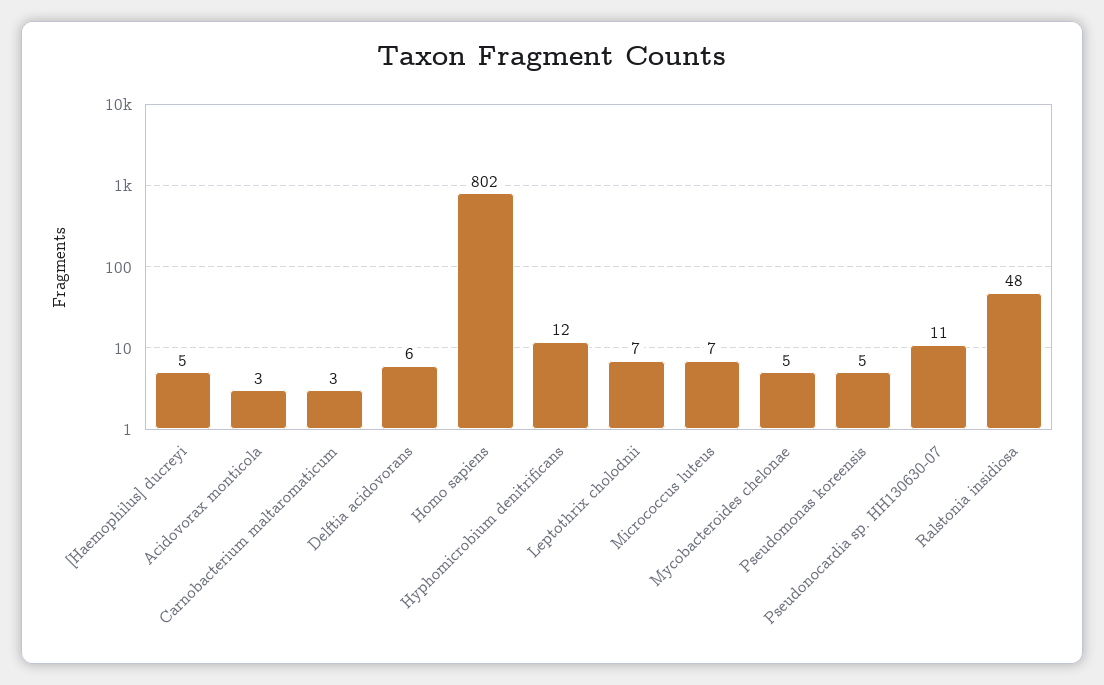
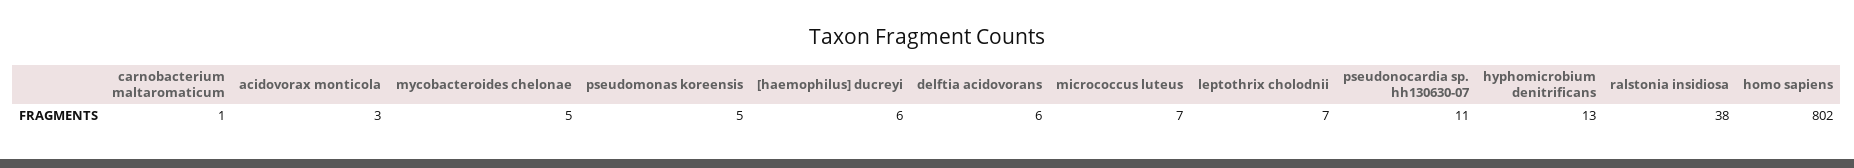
[Haemophilus] ducreyi: 5 -> 6
Carnobacterium maltaromaticum: 3 -> 1
Hyphomicrobium denitrificans: 12 -> 13
Ralstonia insidiosa: 48 -> 38

